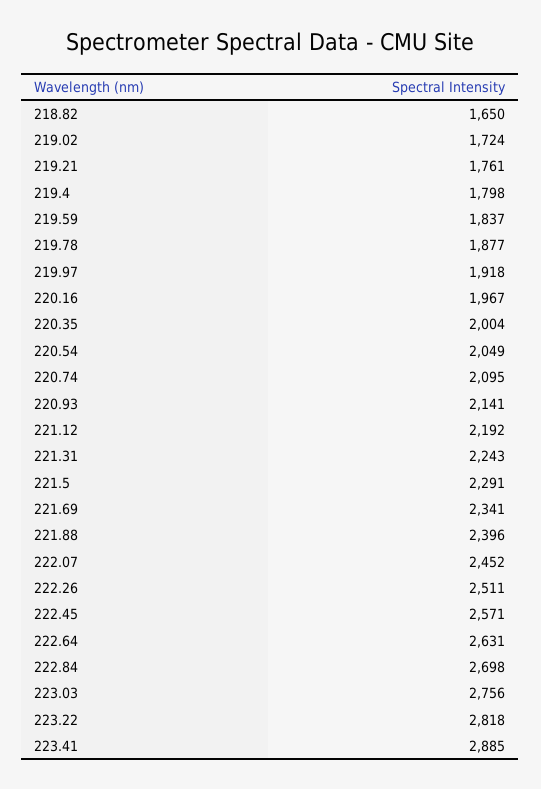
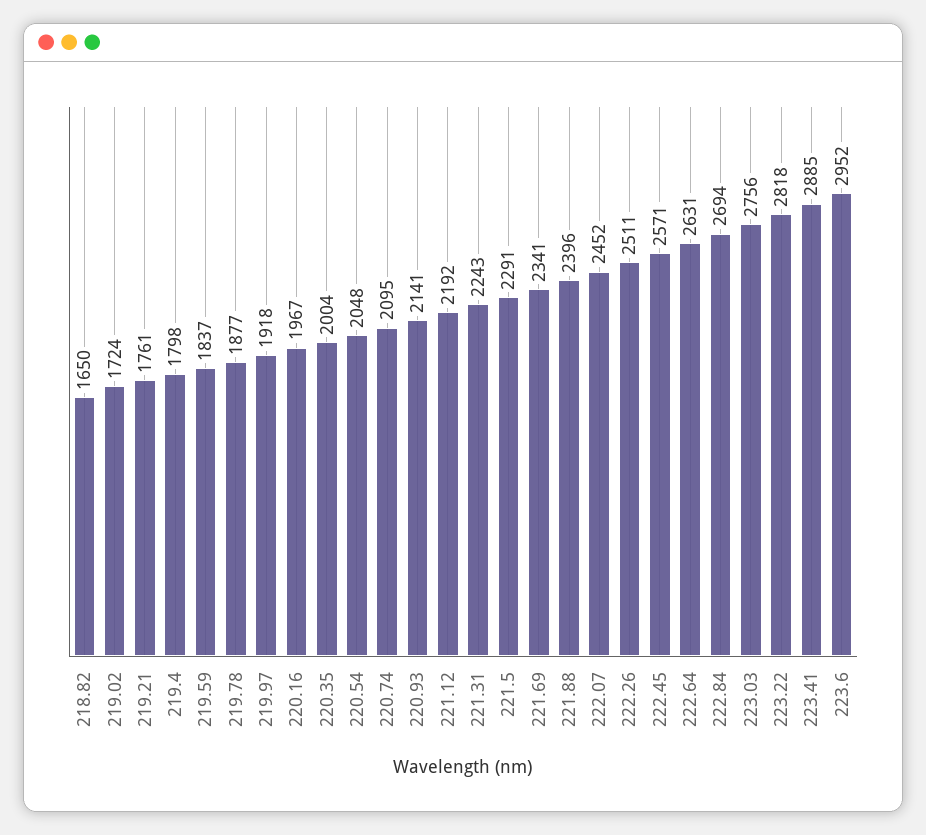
220.54: 2049 -> 2048
222.84: 2698 -> 2694
223.6: none -> 2952

